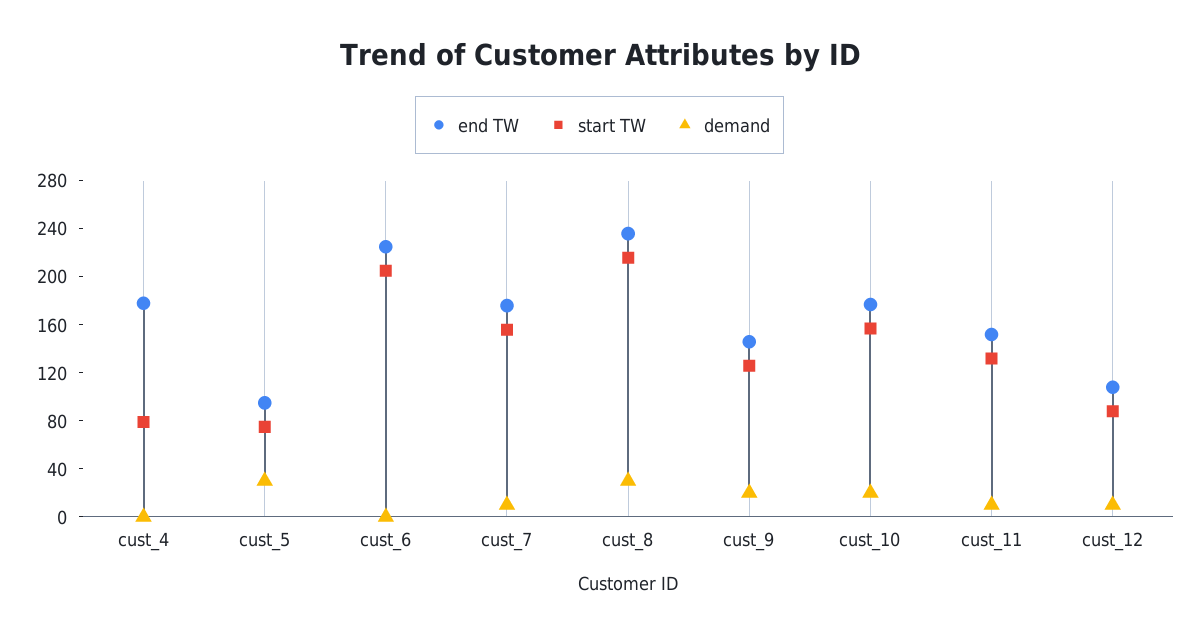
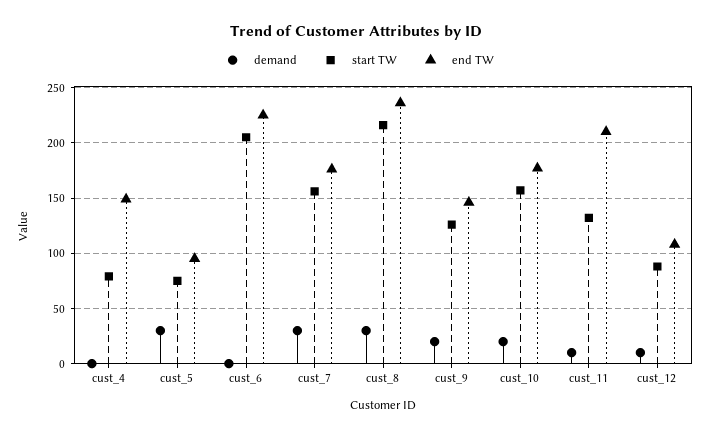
end TW, cust_4: 180 -> 150
demand, cust_7: 10 -> 30
end TW, cust_11: 150 -> 210

